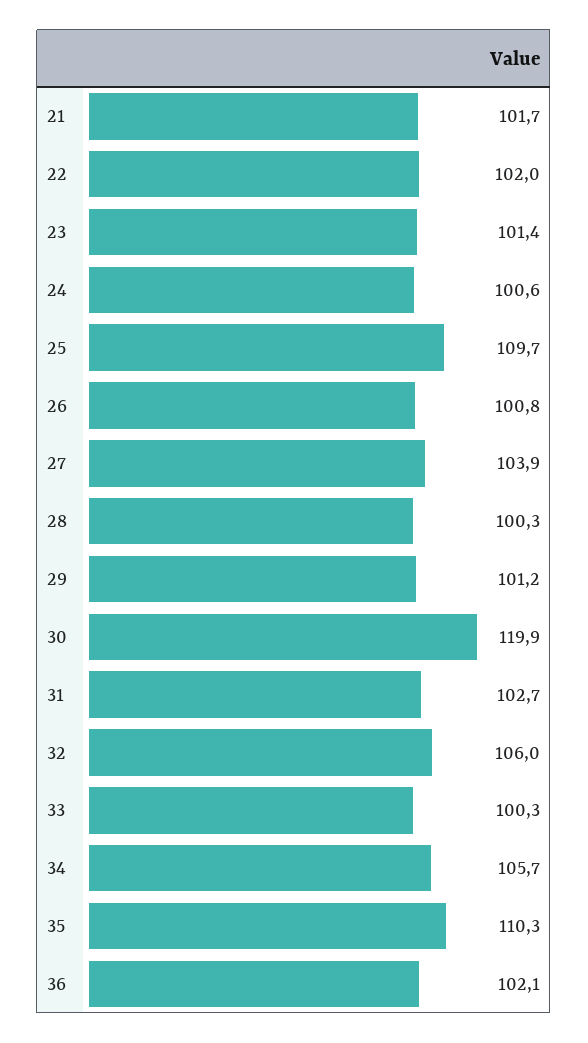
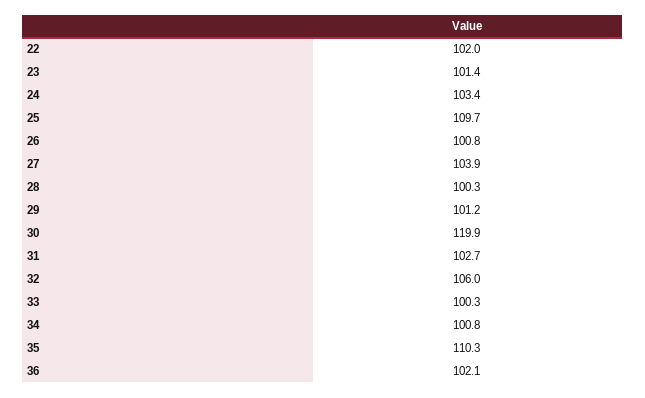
21: 101.7 -> none
24: 100.6 -> 103.4
34: 105.7 -> 100.8

